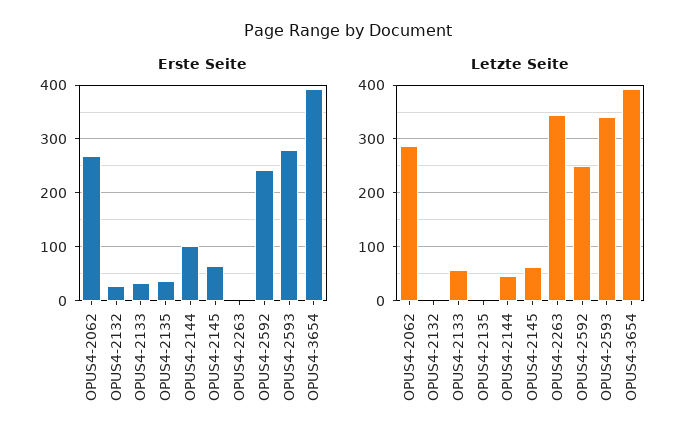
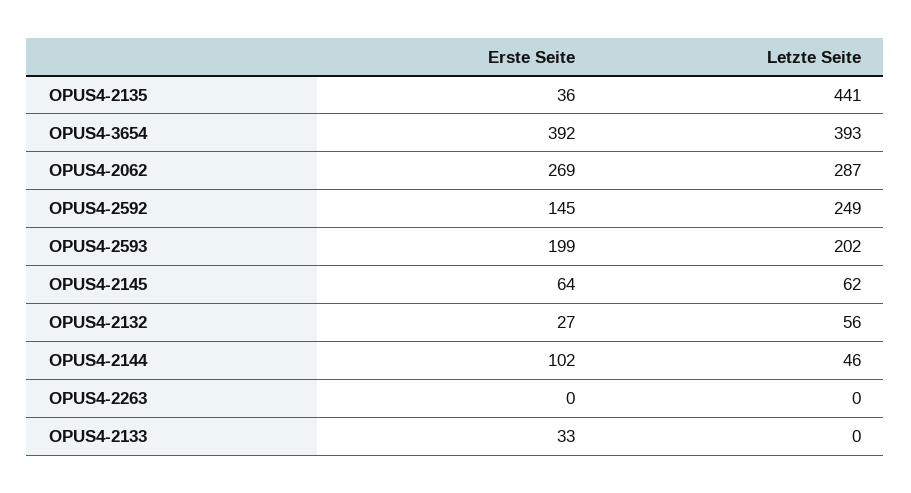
Erste Seite, OPUS4-2592: 240 -> 145
Erste Seite, OPUS4-2593: 280 -> 199
Letzte Seite, OPUS4-2132: 0 -> 56
Letzte Seite, OPUS4-2133: 60 -> 0
Letzte Seite, OPUS4-2135: 0 -> 441
Letzte Seite, OPUS4-2263: 340 -> 0
Letzte Seite, OPUS4-2593: 340 -> 202

